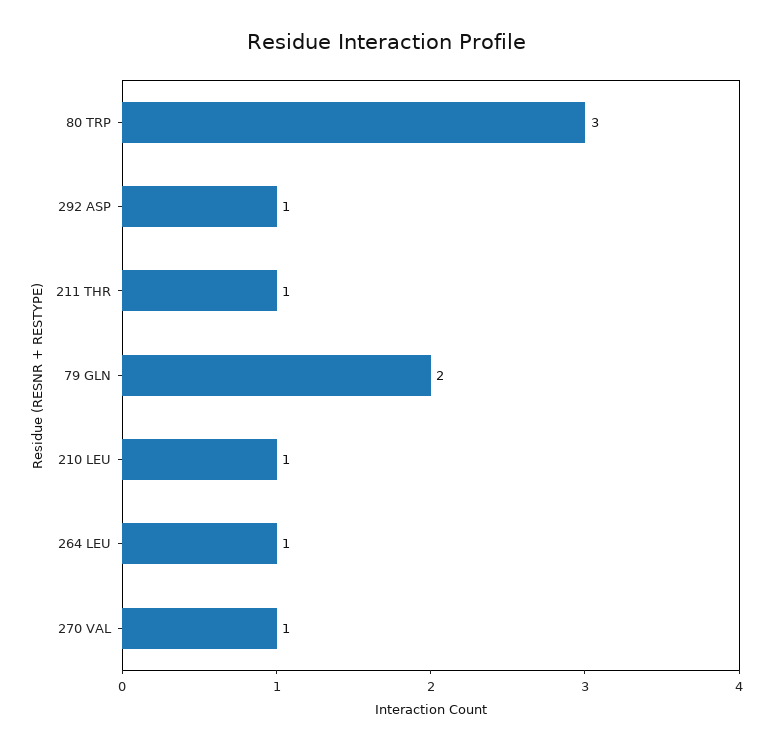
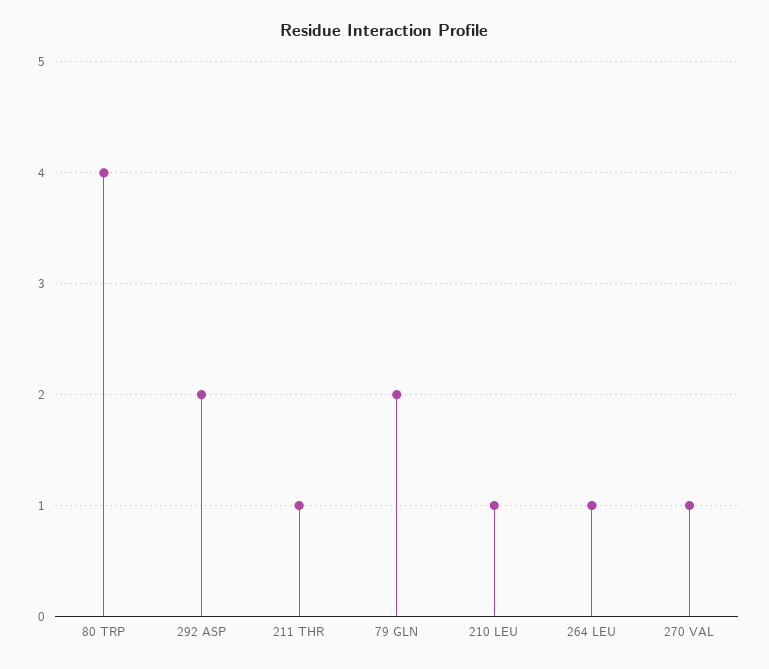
80 TRP: 3 -> 4
292 ASP: 1 -> 2

